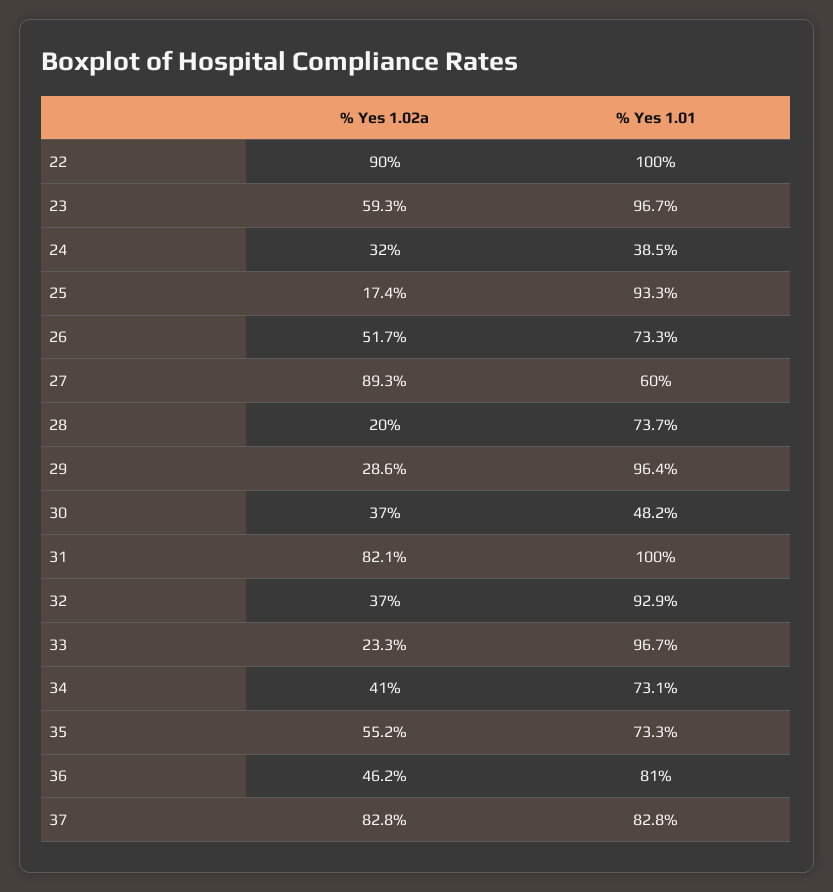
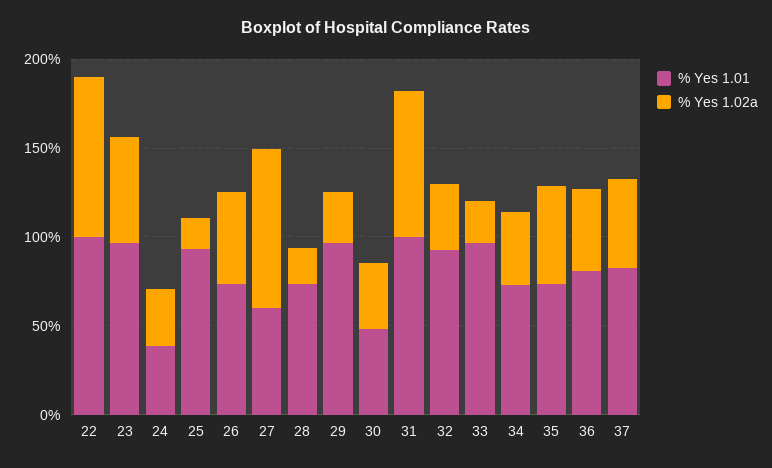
% Yes 1.02a, 37: 82.8 -> 50

